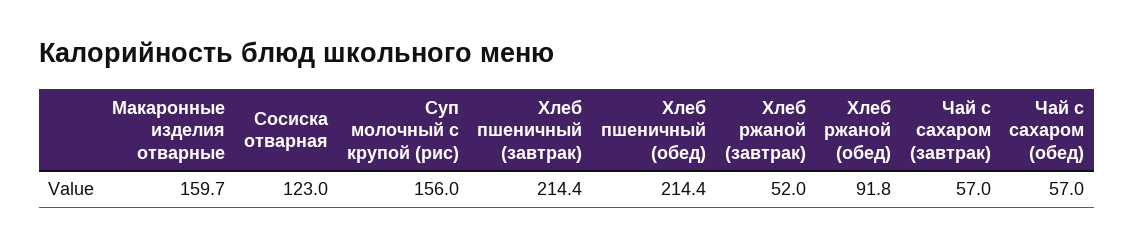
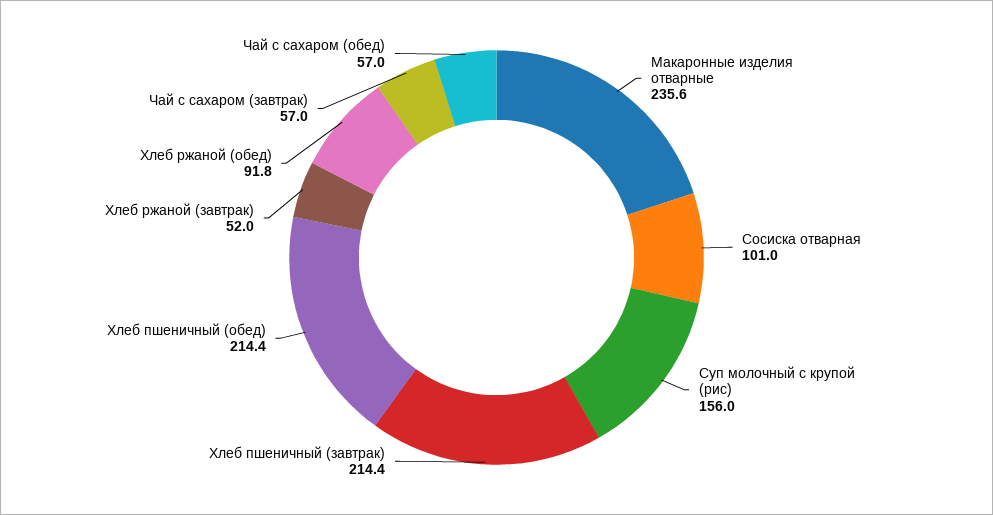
Макаронные изделия отварные: 159.7 -> 235.6
Сосиска отварная: 123 -> 101

